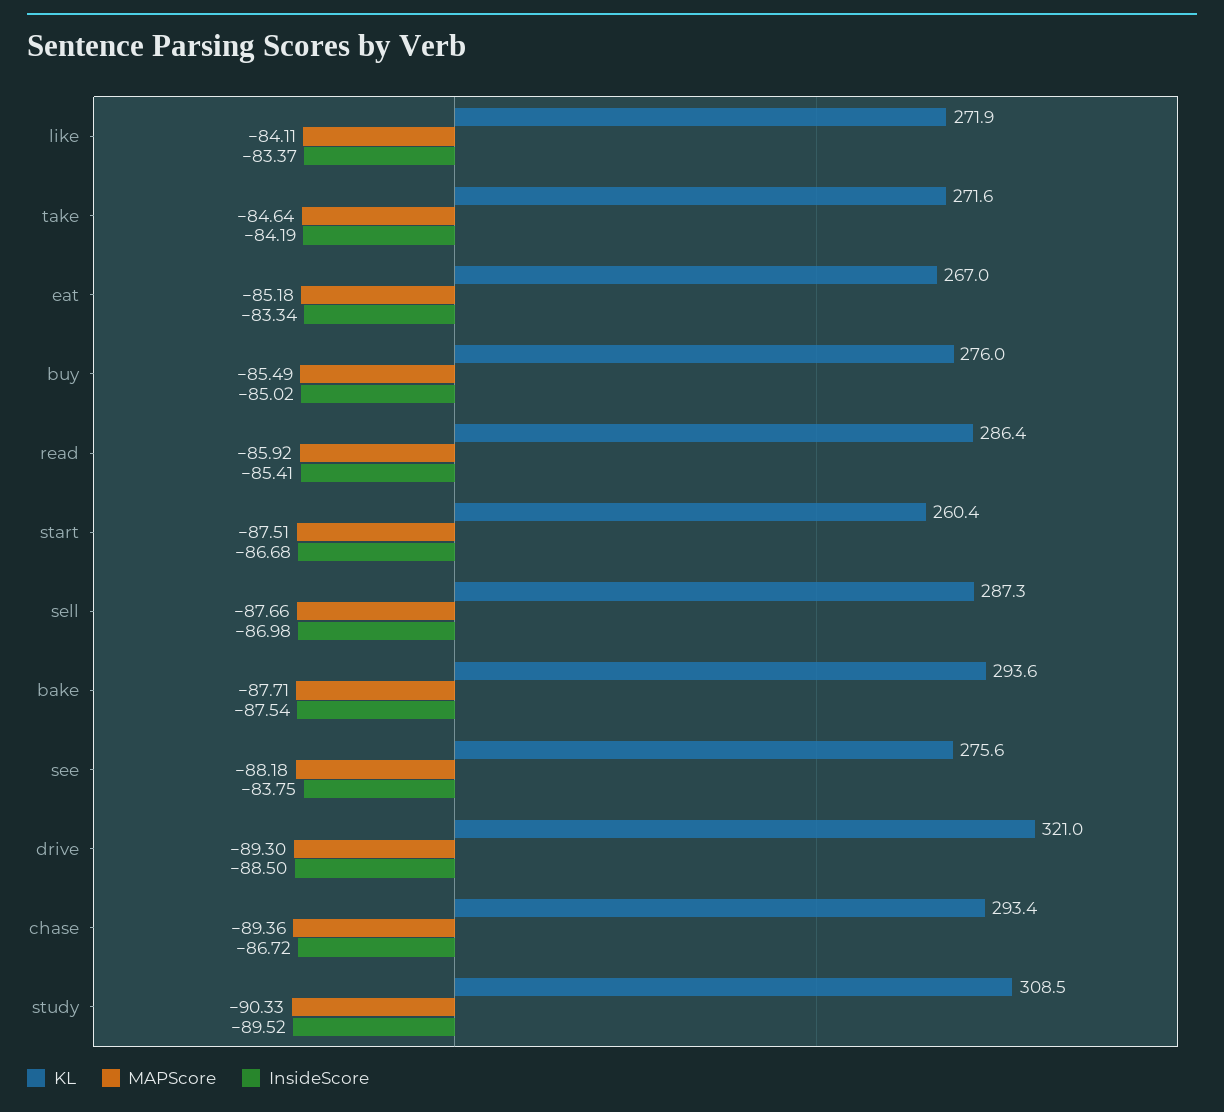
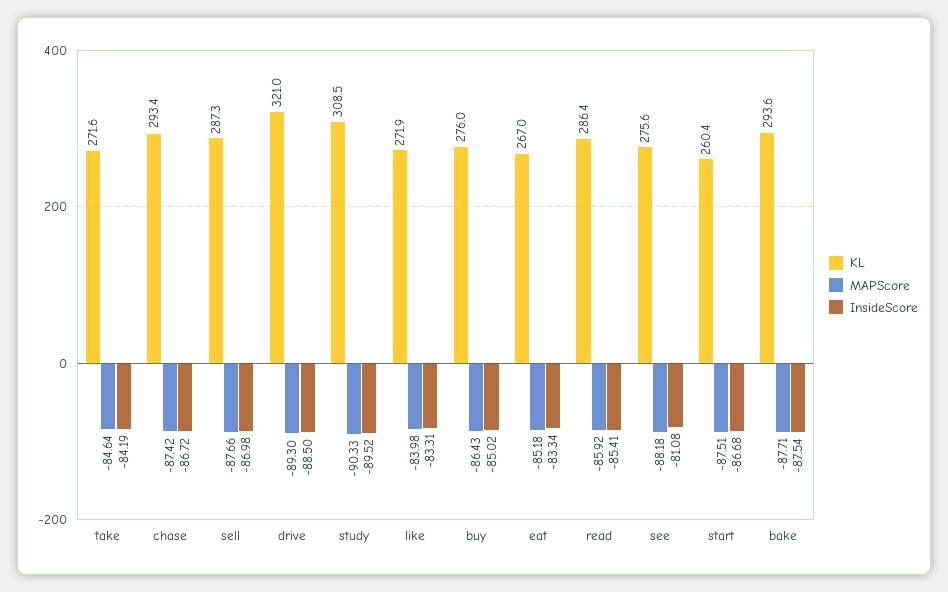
MAPScore, like: -84.11 -> -83.98
InsideScore, like: -83.37 -> -83.31
MAPScore, buy: -85.49 -> -86.43
InsideScore, see: -83.75 -> -81.08
MAPScore, chase: -89.36 -> -87.42

